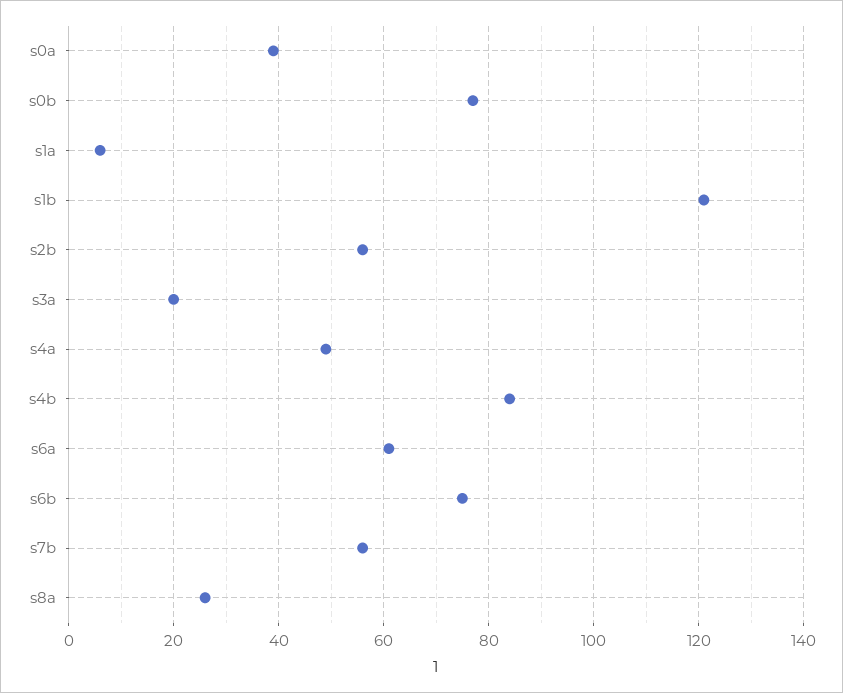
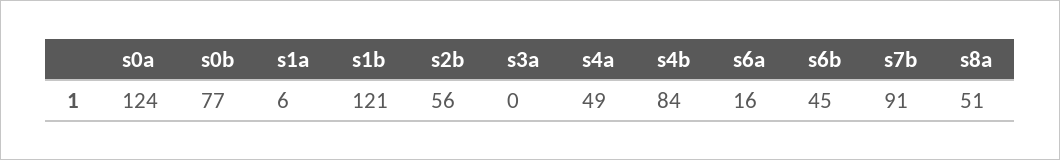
s0a: 40 -> 124
s3a: 20 -> 0
s6a: 60 -> 16
s6b: 75 -> 45
s7b: 55 -> 91
s8a: 25 -> 51

